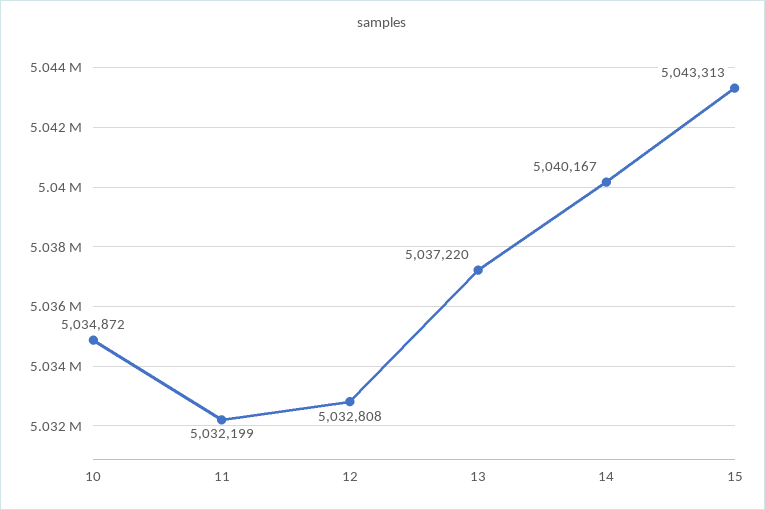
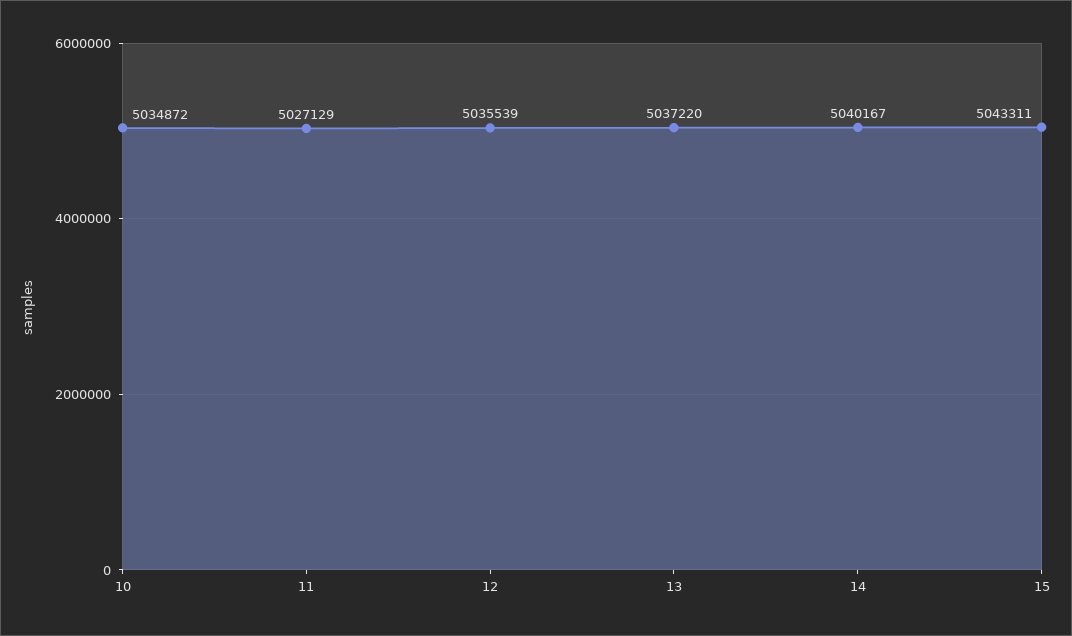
11: 5032199 -> 5027129
12: 5032808 -> 5035539
15: 5043313 -> 5043311

